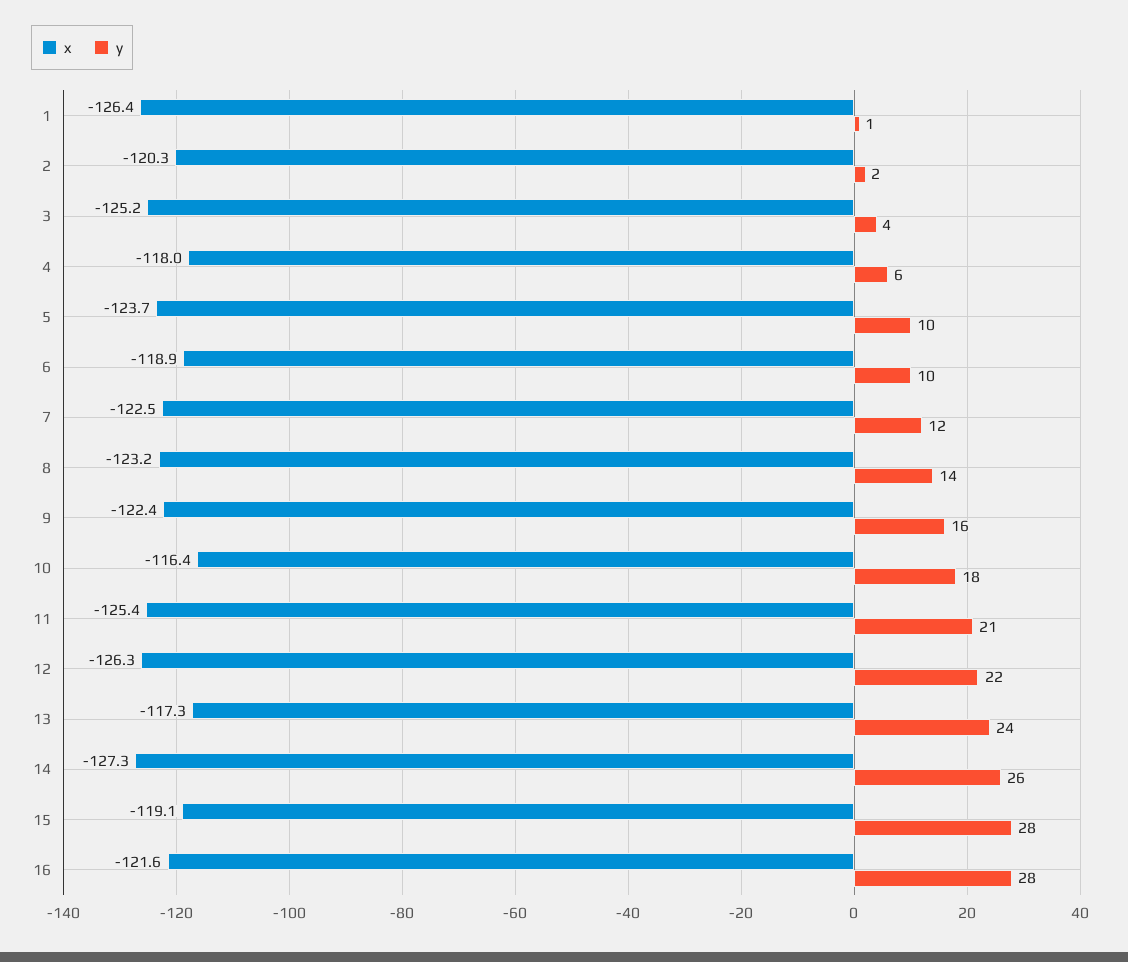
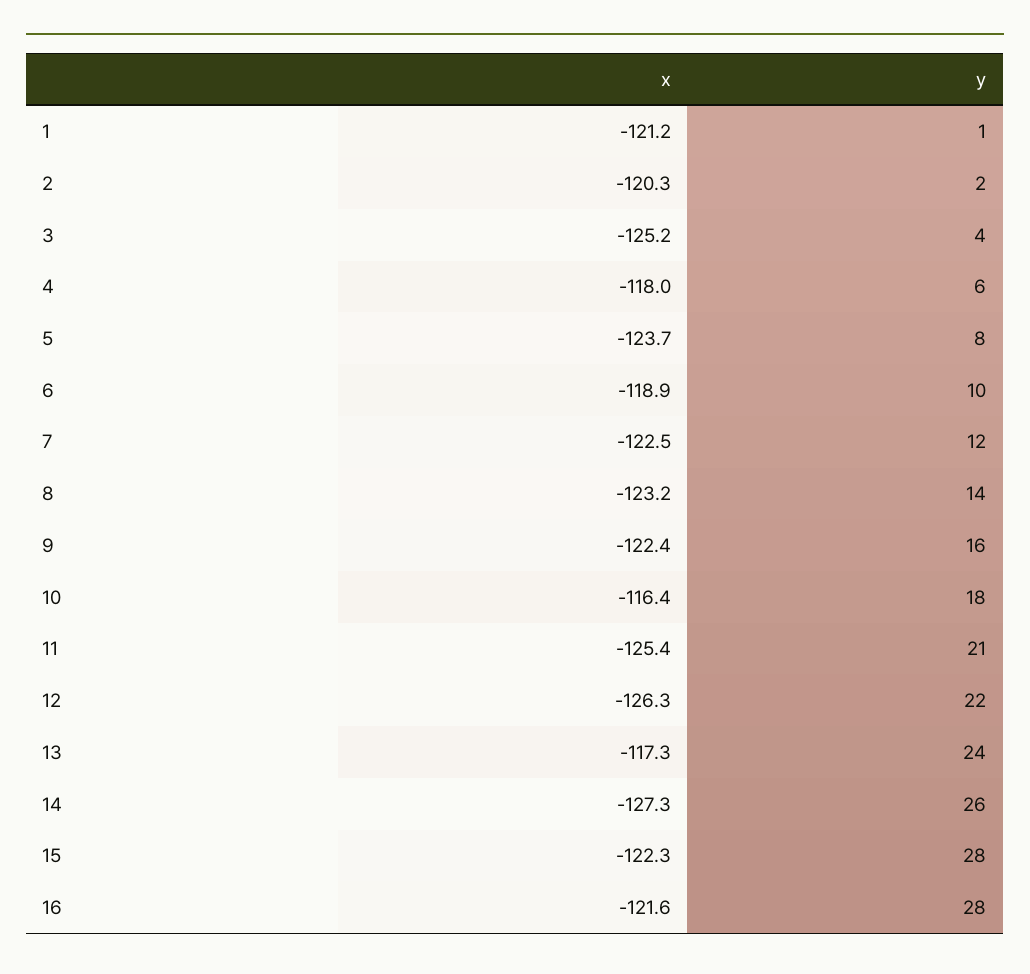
x, 1: -126.4 -> -121.2
y, 5: 10 -> 8
x, 15: -119.1 -> -122.3

